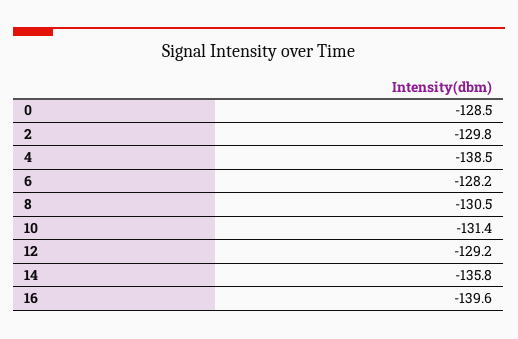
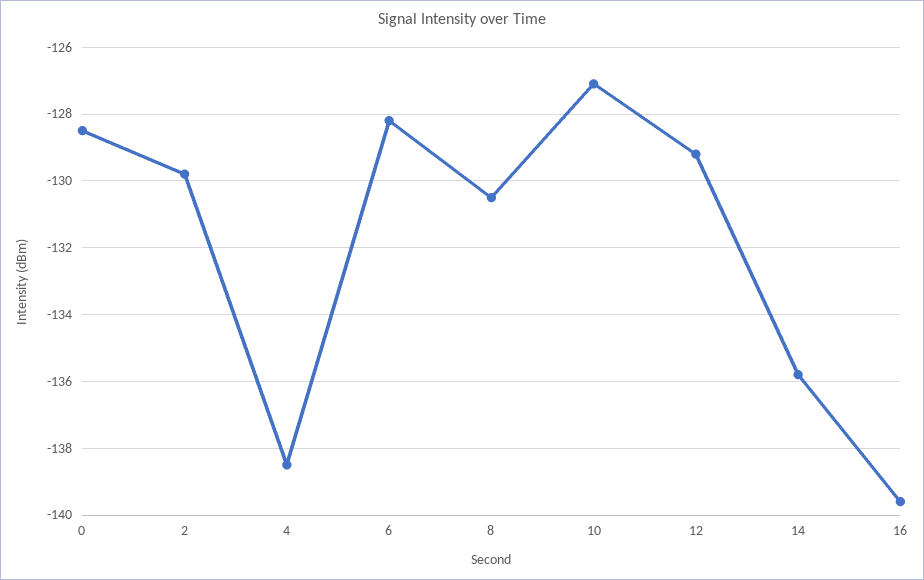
10: -131.4 -> -127

